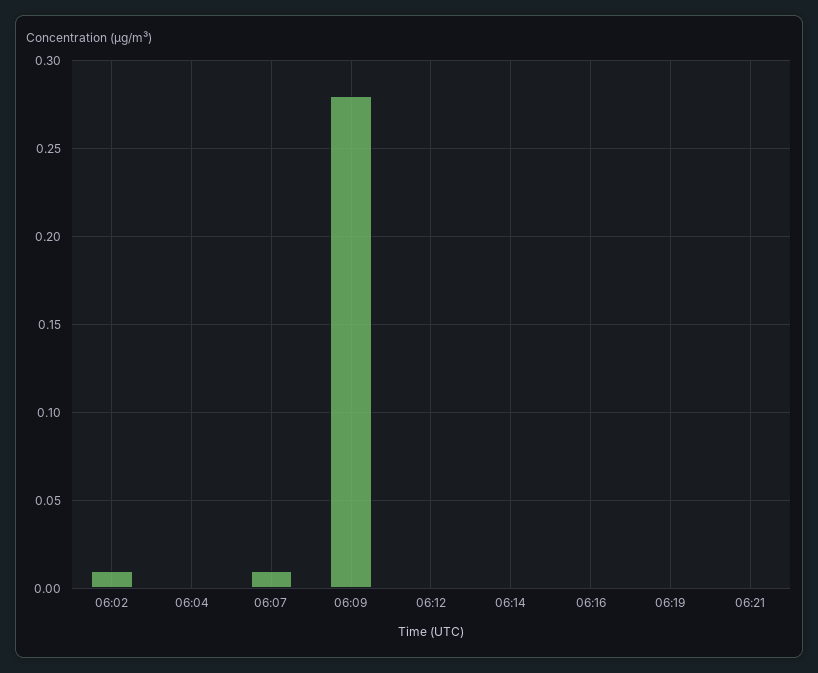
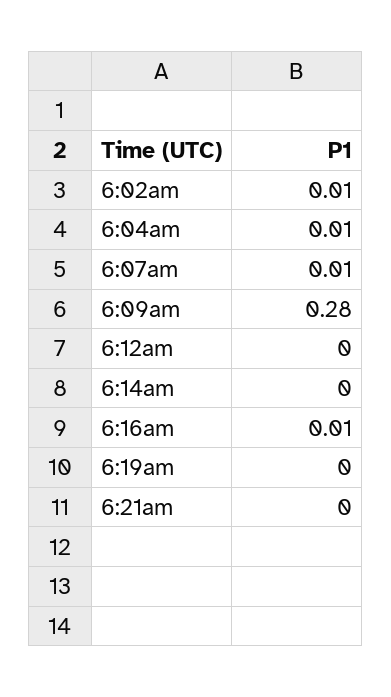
06:04: 0 -> 0.01
06:16: 0 -> 0.01

